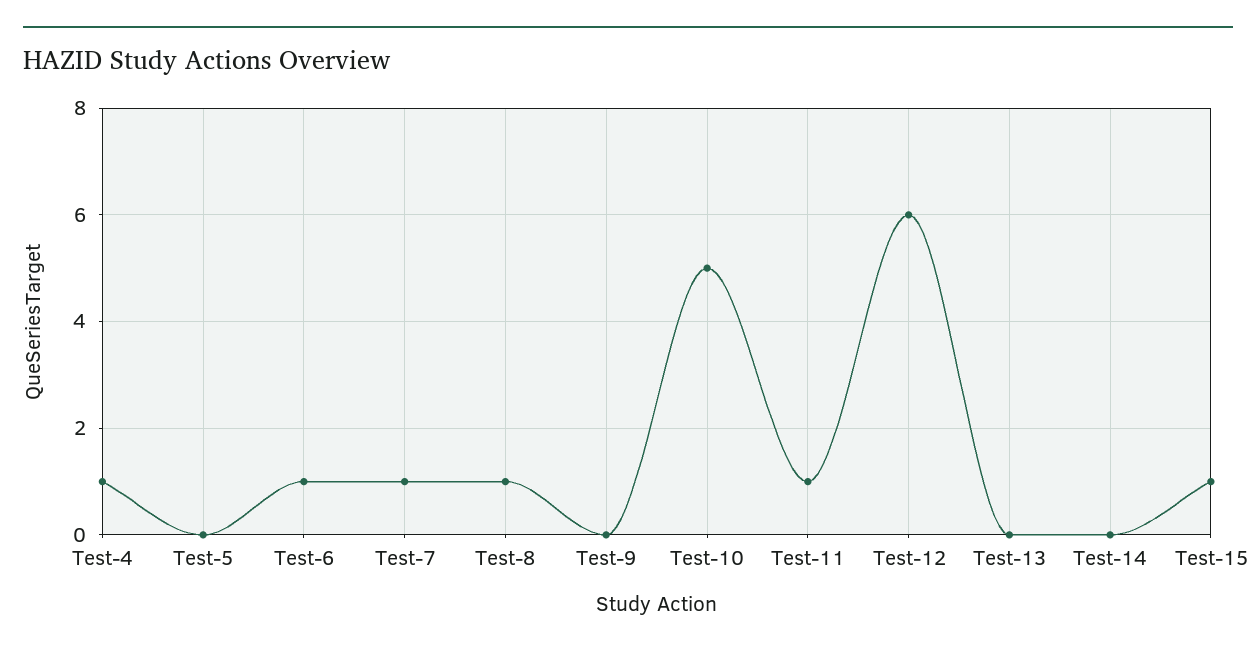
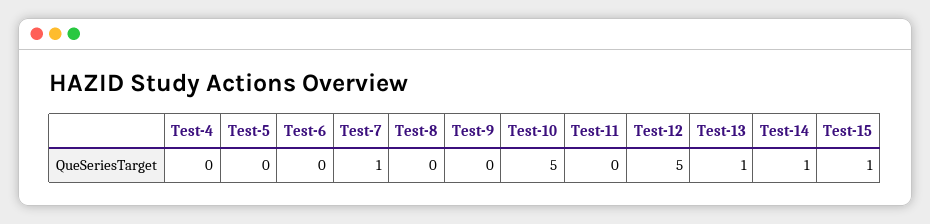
Test-4: 1 -> 0
Test-6: 1 -> 0
Test-8: 1 -> 0
Test-11: 1 -> 0
Test-12: 6 -> 5
Test-13: 0 -> 1
Test-14: 0 -> 1

